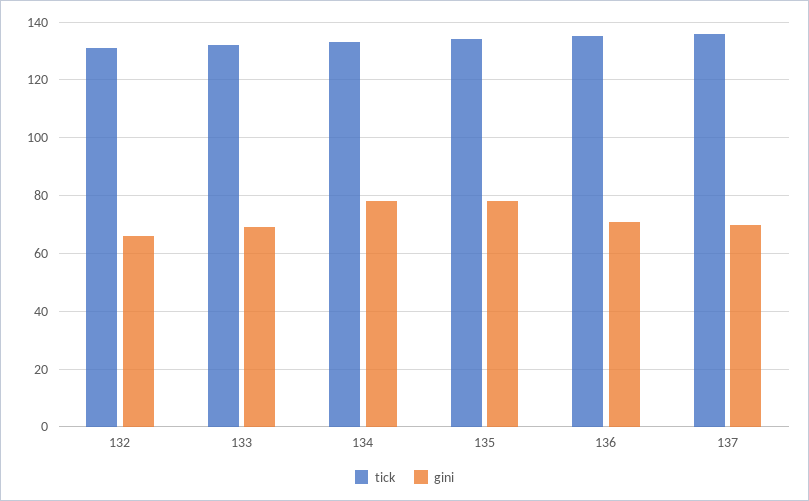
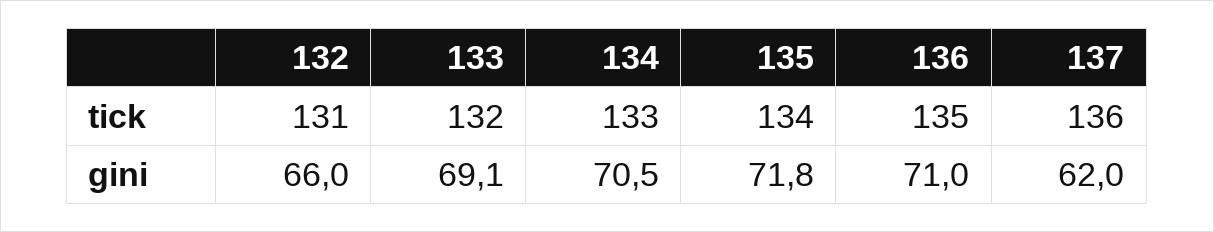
gini, 134: 77.5 -> 70.5
gini, 135: 77.5 -> 71.8
gini, 137: 70 -> 62

